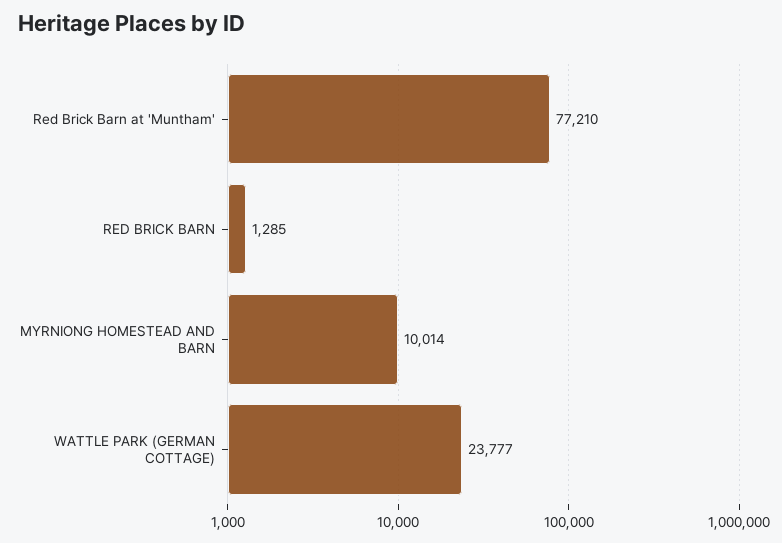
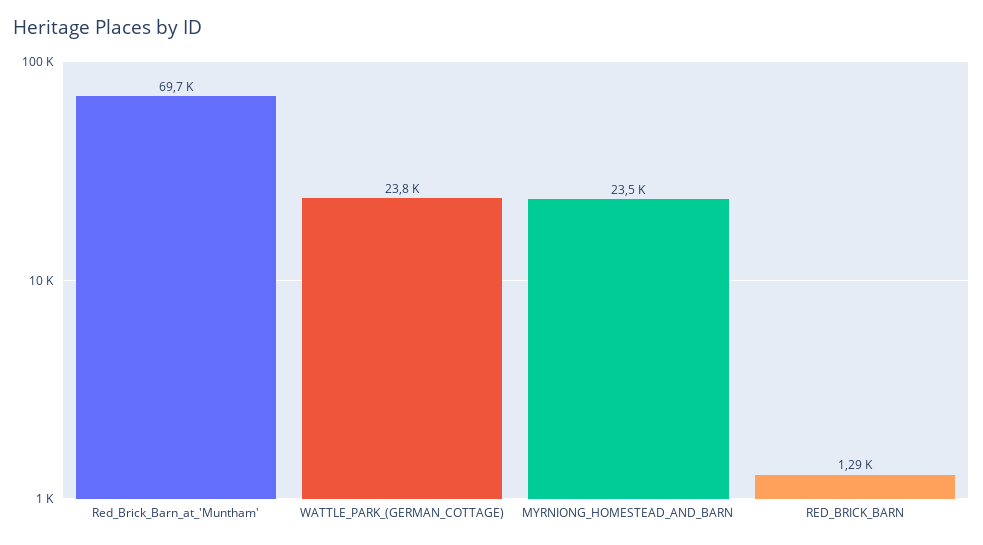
Red Brick Barn at 'Muntham': 77210 -> 69700
MYRNIONG HOMESTEAD AND BARN: 10014 -> 23500

